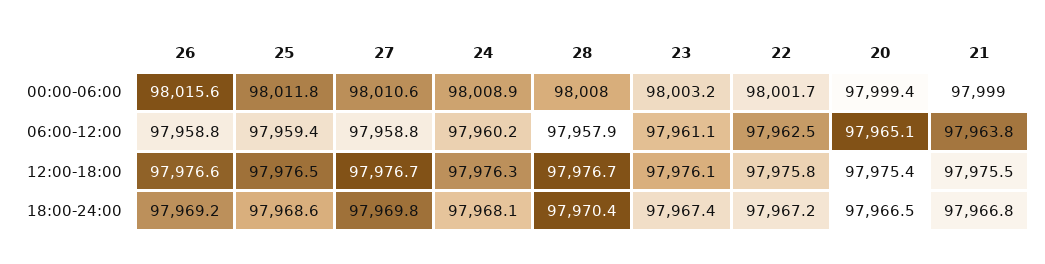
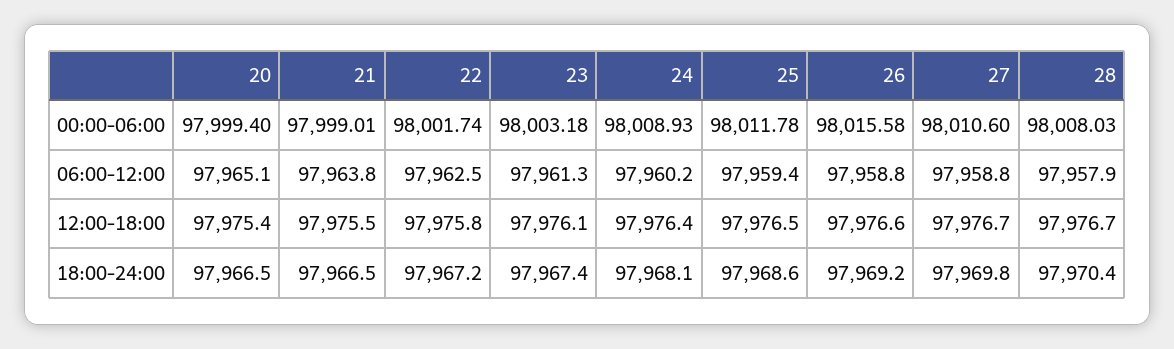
23, 06:00-12:00: 97961.1 -> 97961.3
24, 12:00-18:00: 97976.3 -> 97976.4
21, 18:00-24:00: 97966.8 -> 97966.5

